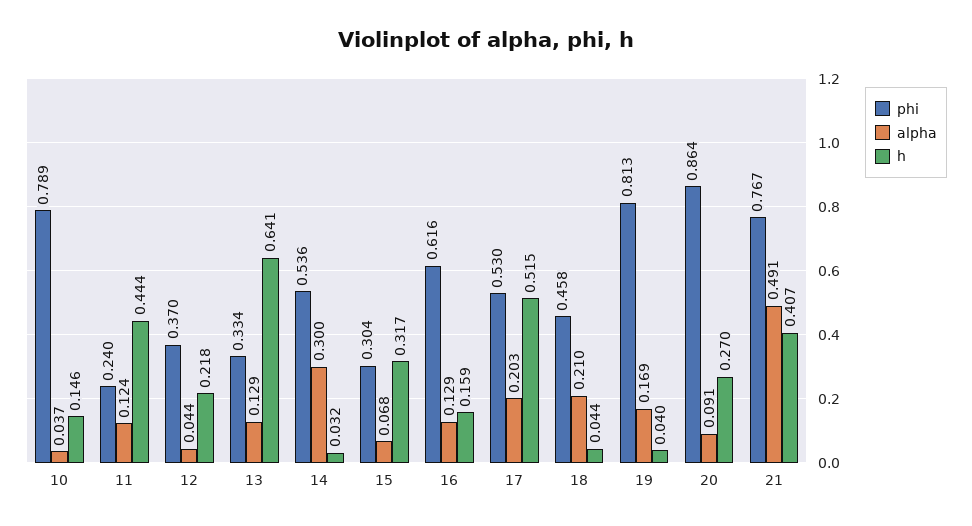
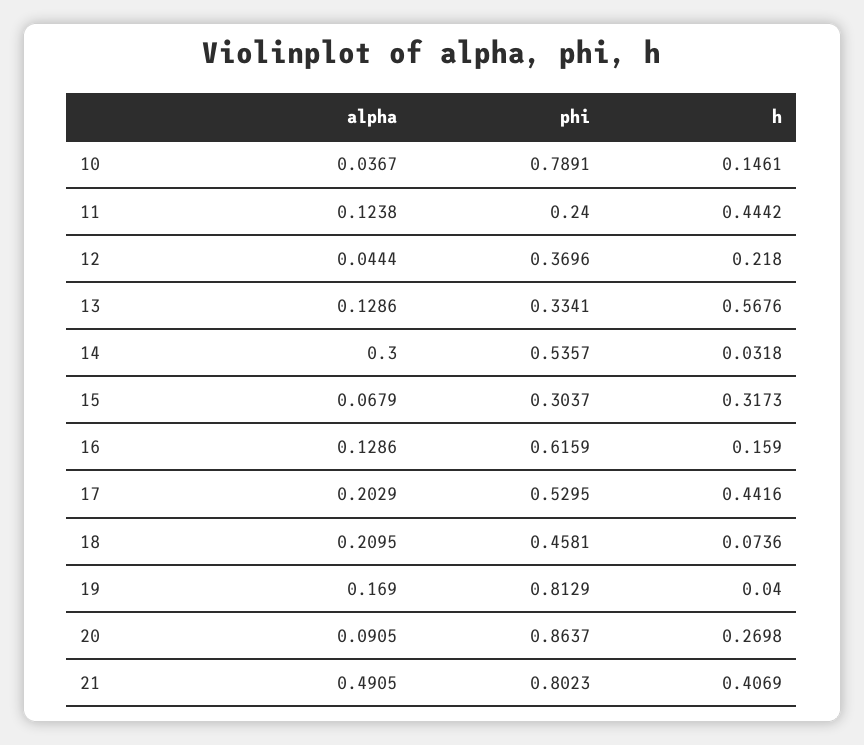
h, 13: 0.641 -> 0.5676
h, 17: 0.515 -> 0.4416
h, 18: 0.044 -> 0.0736
phi, 21: 0.767 -> 0.8023

